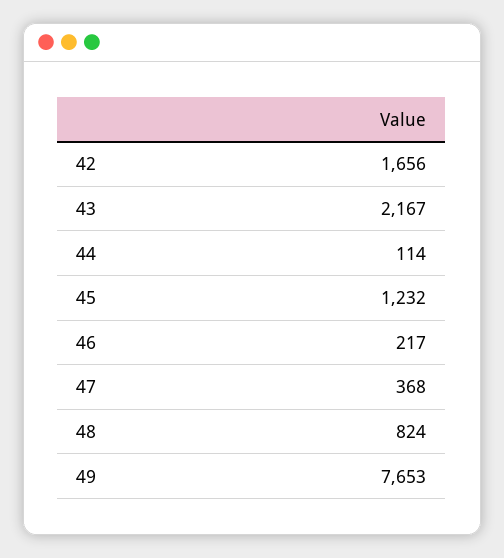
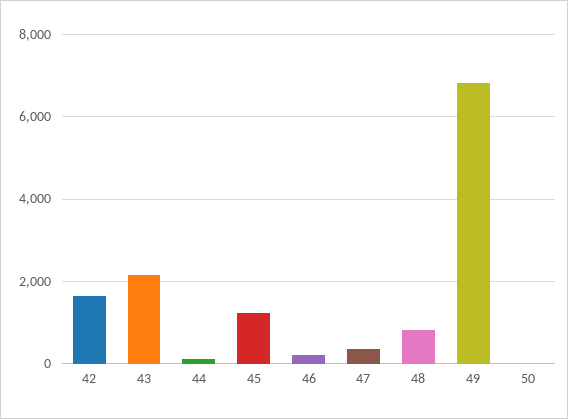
49: 7653 -> 6800
50: none -> 0

